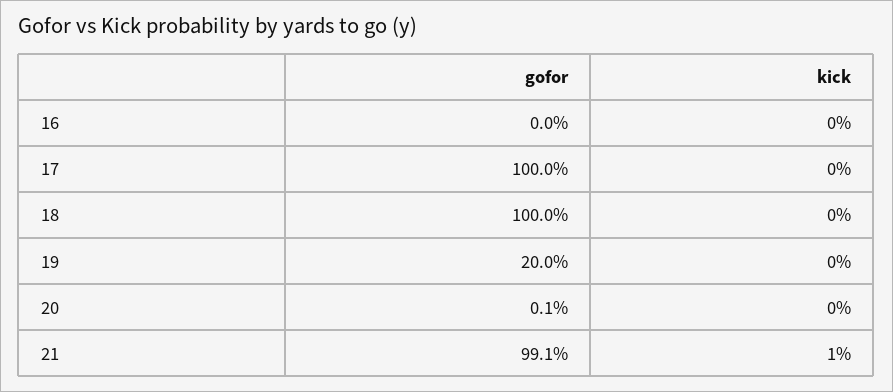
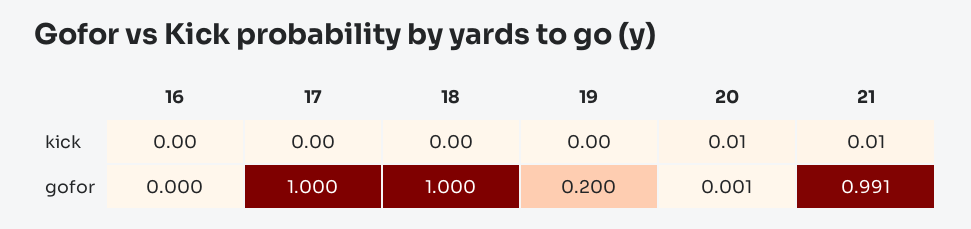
kick, 20: 0 -> 0.01

